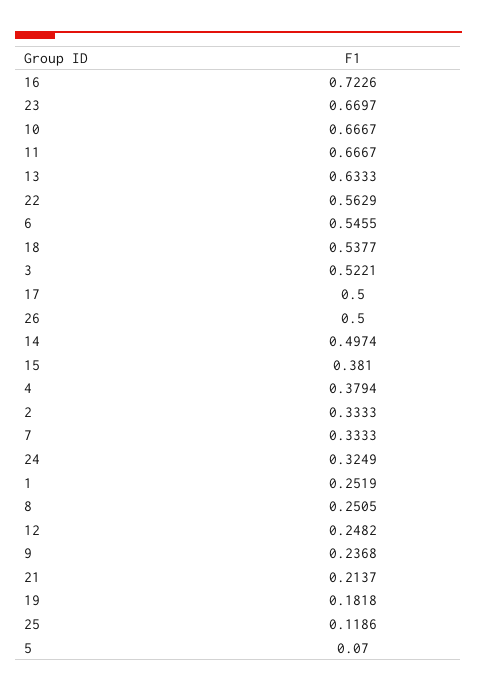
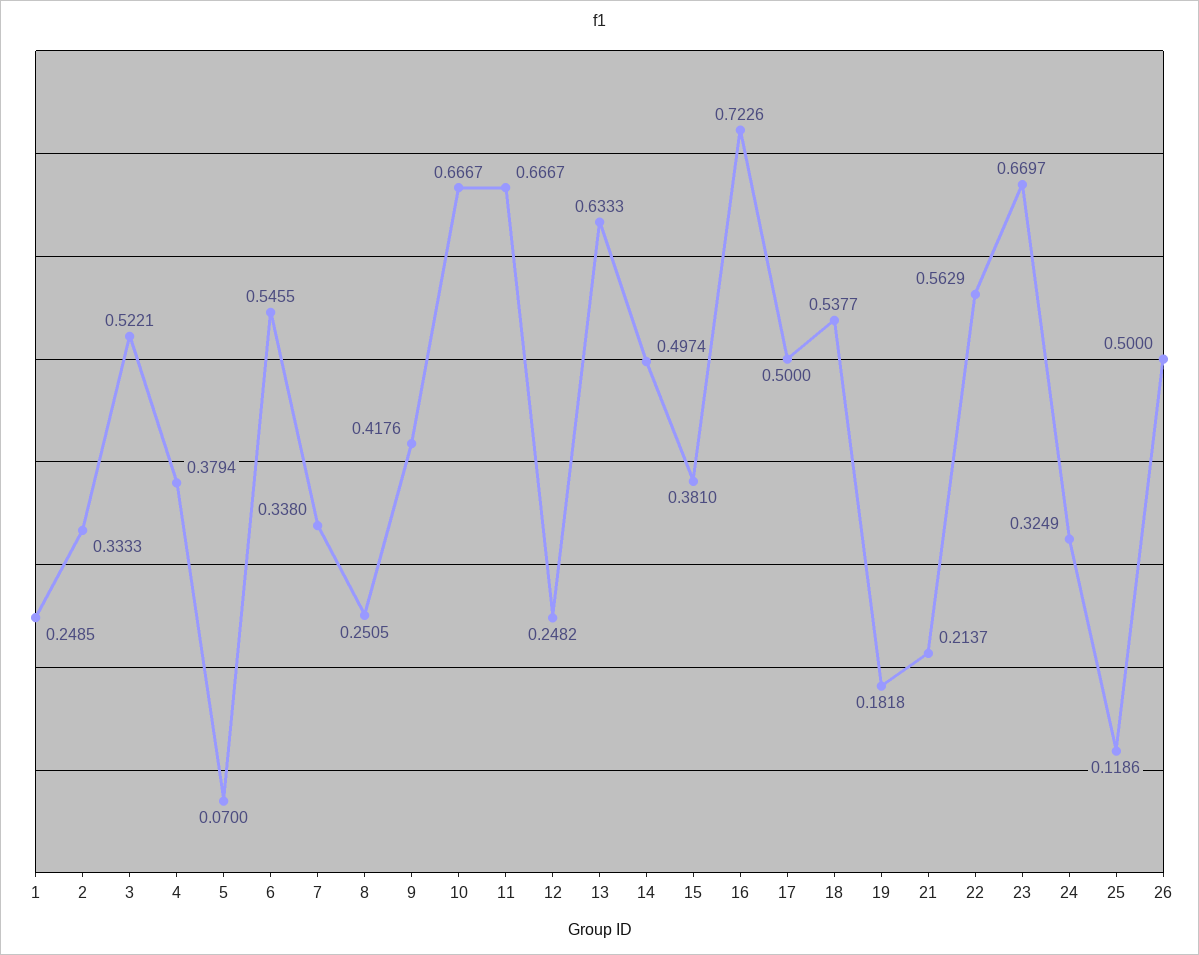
7: 0.3333 -> 0.338
1: 0.2519 -> 0.2485
9: 0.2368 -> 0.4176

